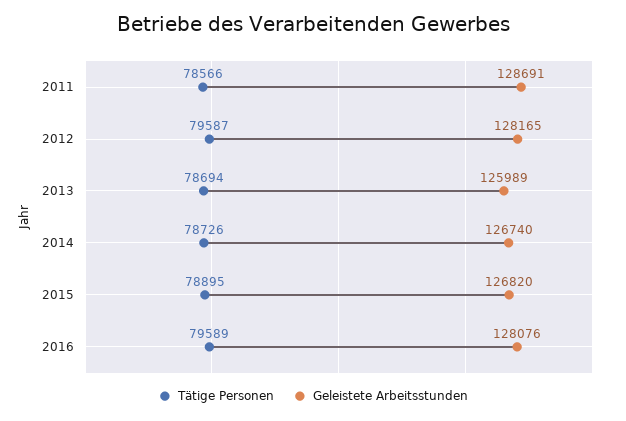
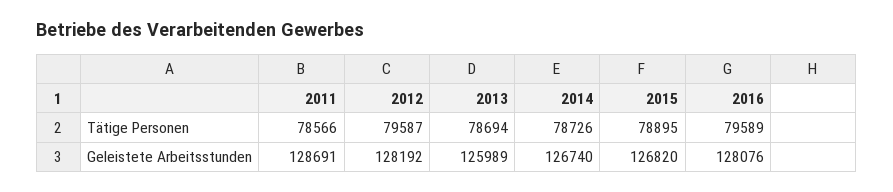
Geleistete Arbeitsstunden, 2012: 128165 -> 128192

